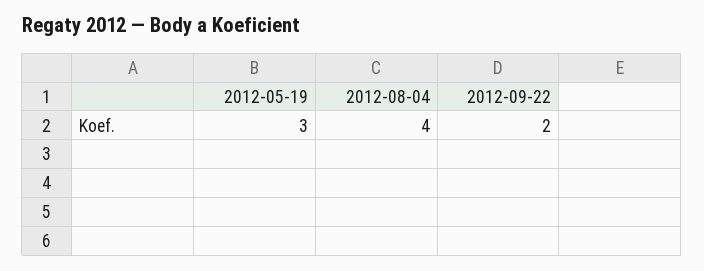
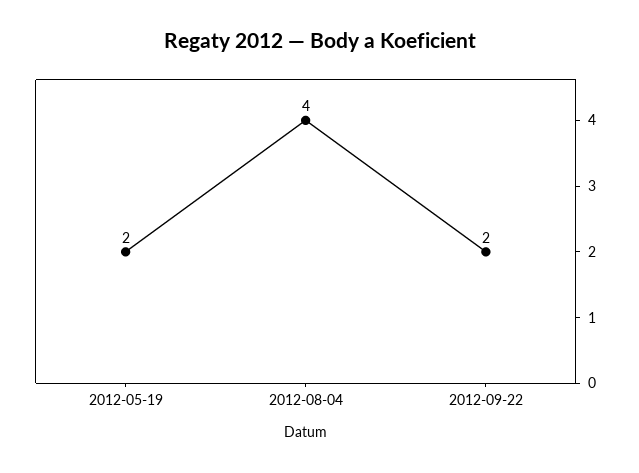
2012-05-19: 3 -> 2

